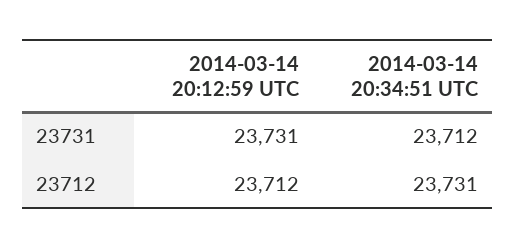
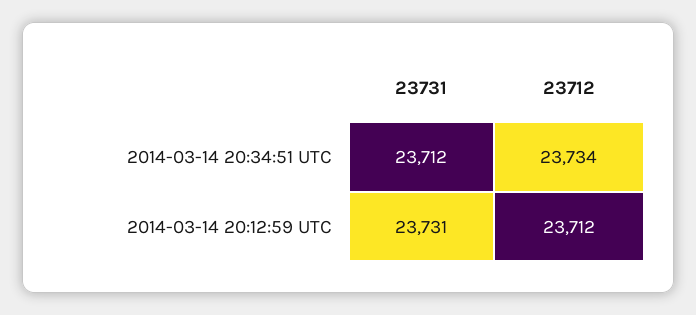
2014-03-14 20:34:51 UTC, 23712: 23731 -> 23734

